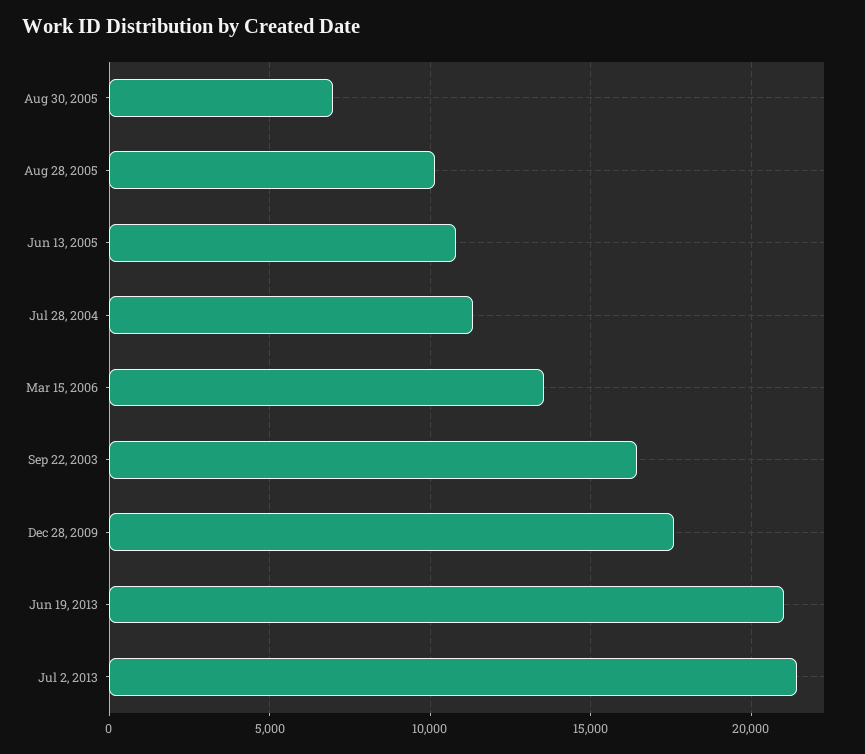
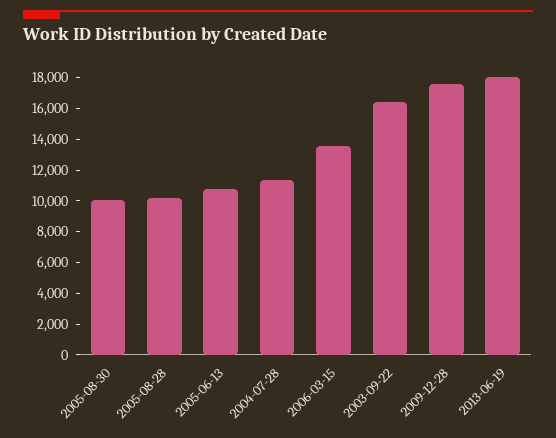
Aug 30, 2005: 7000 -> 10000
Jun 19, 2013: 21000 -> 18000
Jul 2, 2013: 21500 -> none

